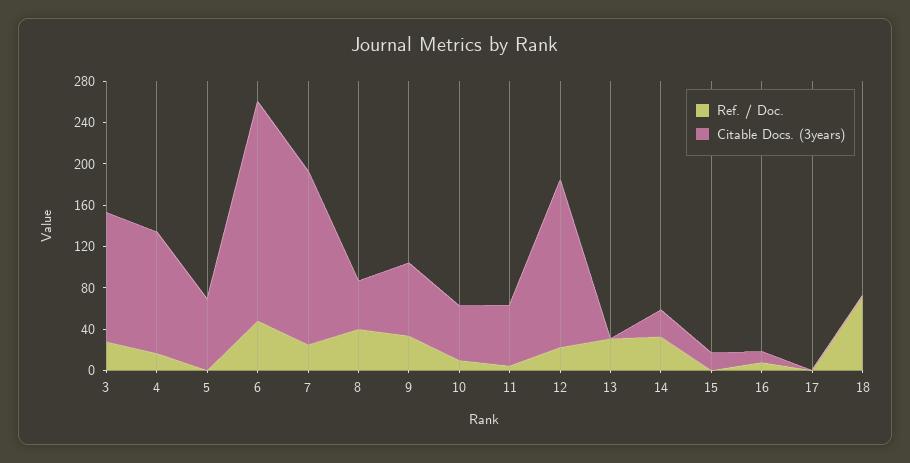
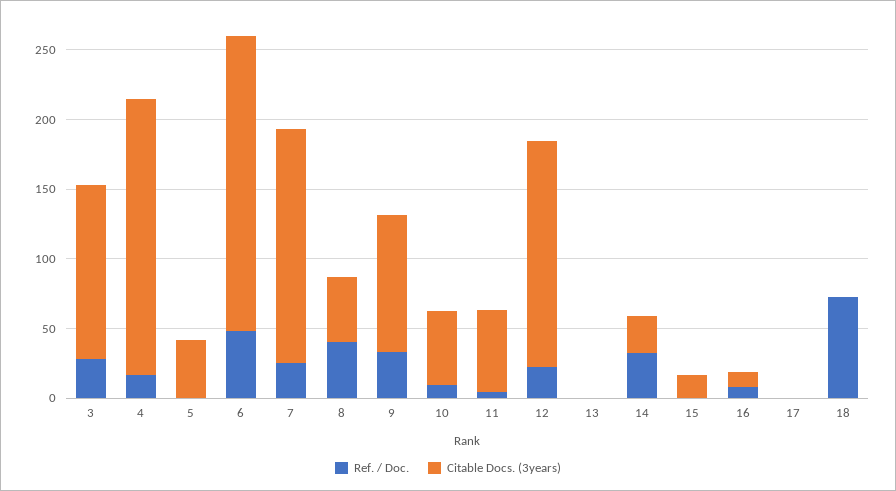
Citable Docs. (3years), 4: 120 -> 200
Citable Docs. (3years), 5: 70 -> 40
Citable Docs. (3years), 9: 70 -> 100
Ref. / Doc., 13: 30 -> 0

